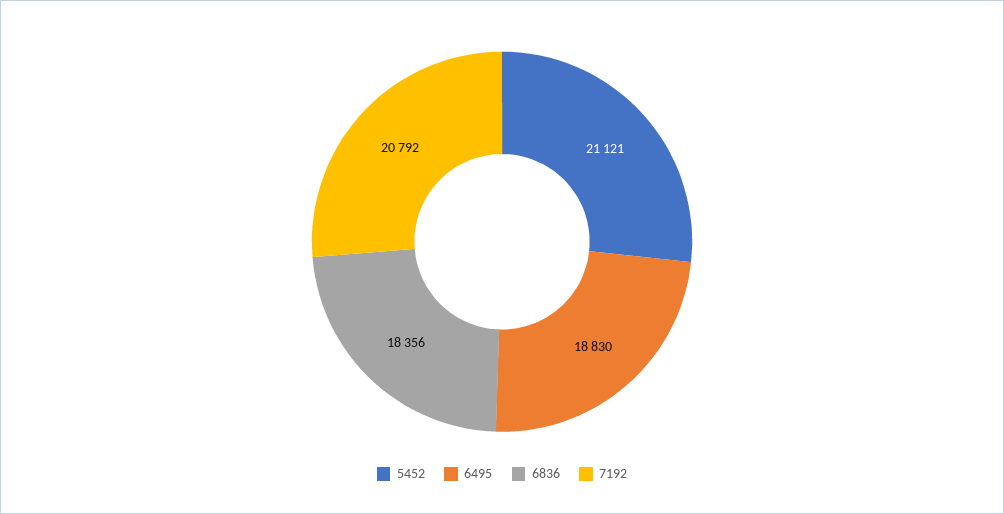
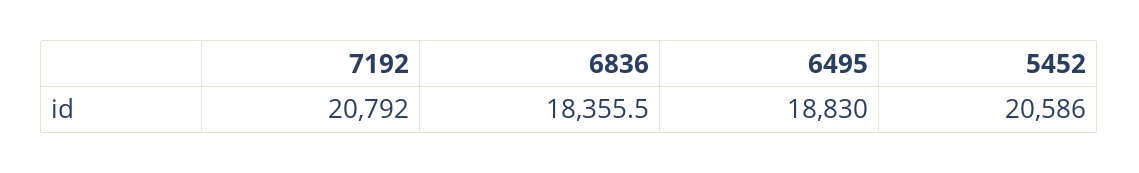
5452: 21121 -> 20586

